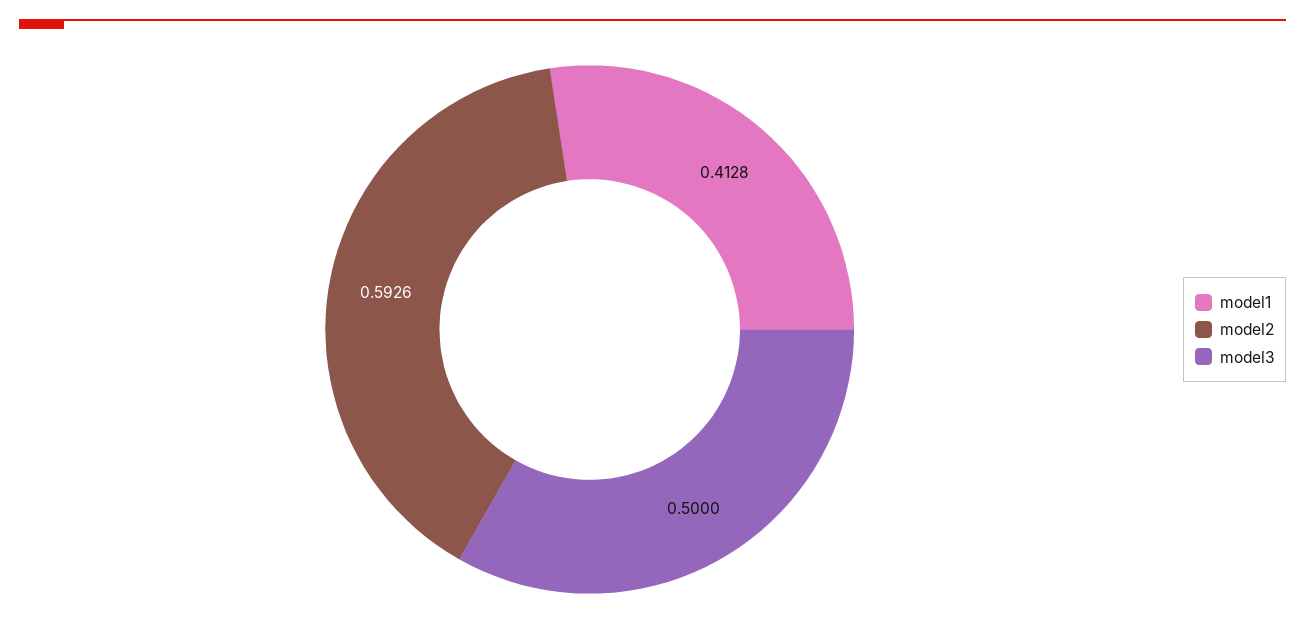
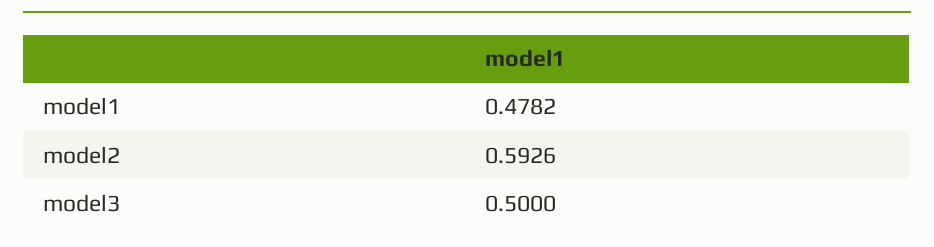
model1: 0.4128 -> 0.4782

